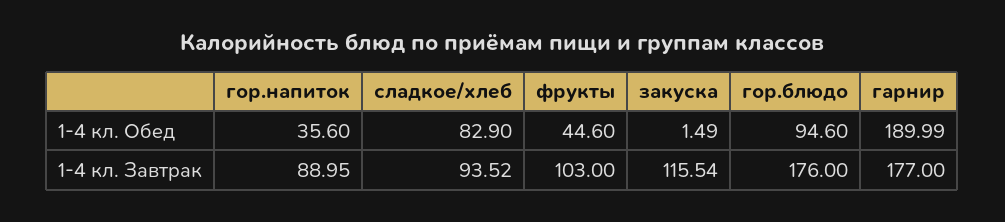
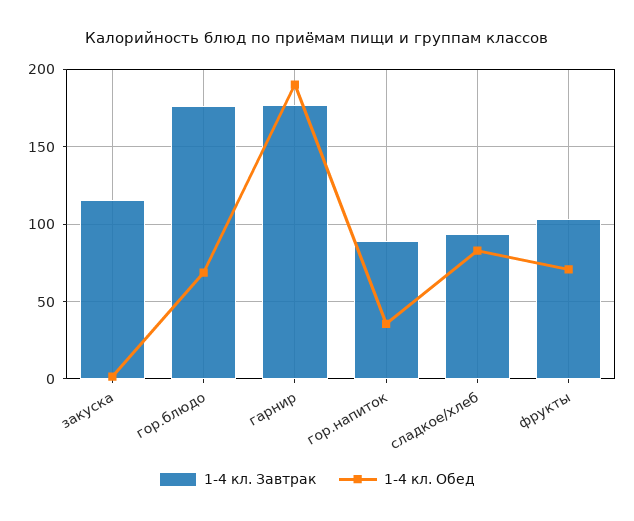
1-4 кл. Обед, фрукты: 44.6 -> 70
1-4 кл. Обед, гор.блюдо: 94.6 -> 70

